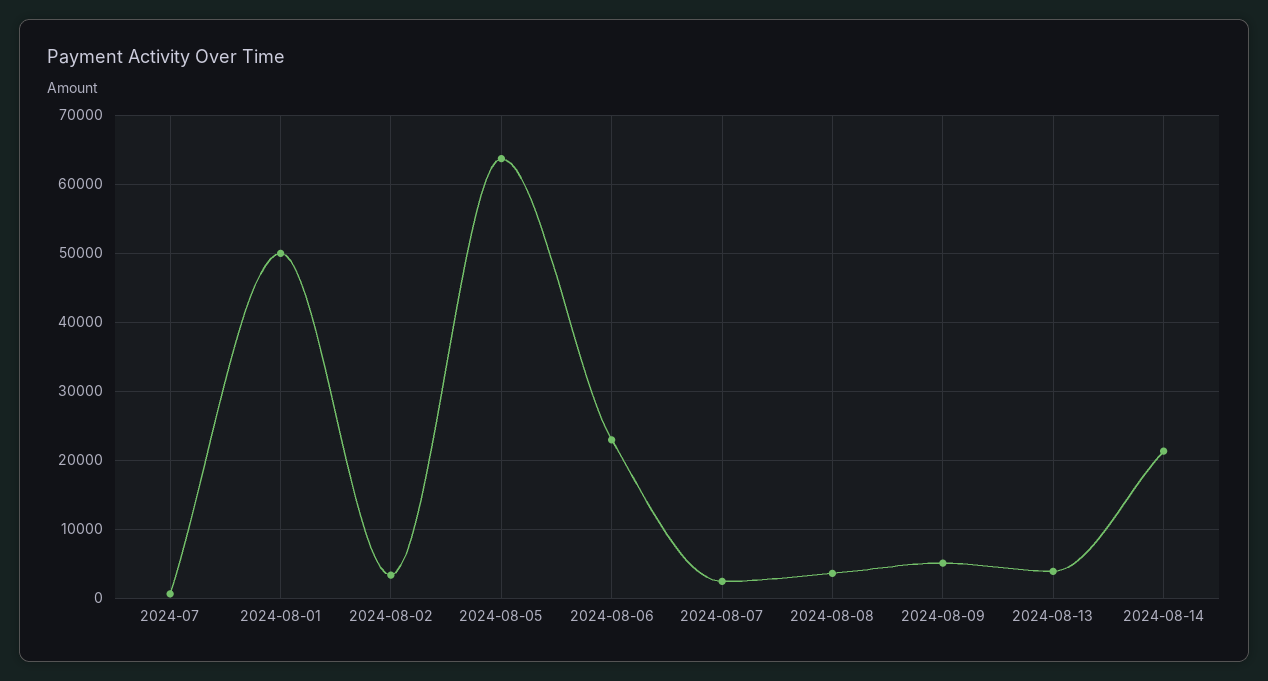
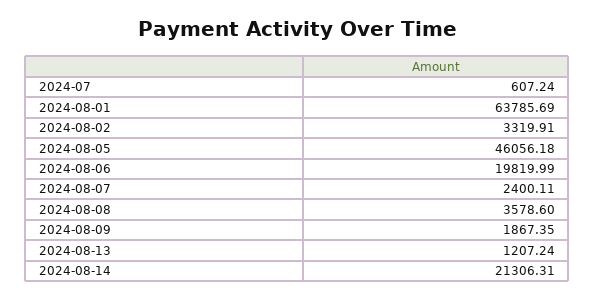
2024-08-01: 50000 -> 63785.69
2024-08-05: 64000 -> 46056.18
2024-08-06: 23000 -> 19819.99
2024-08-09: 5000 -> 1867.35
2024-08-13: 4000 -> 1207.24

